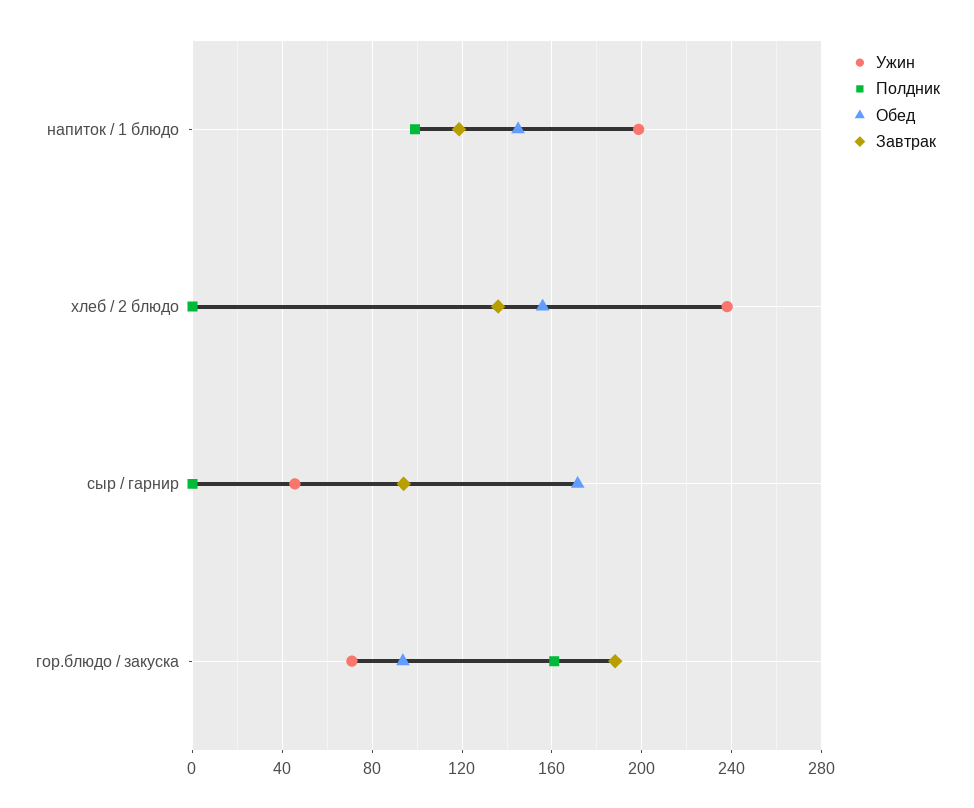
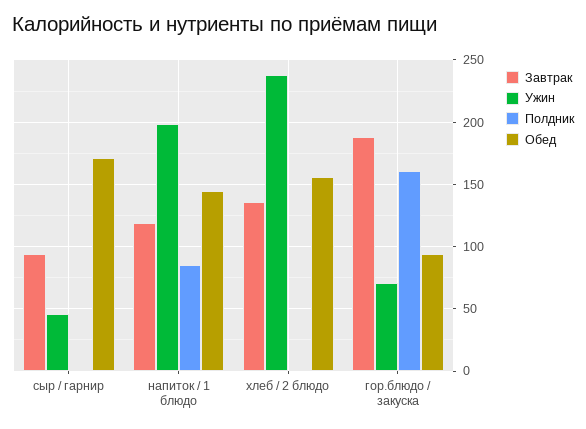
Полдник, напиток / 1 блюдо: 100 -> 85

